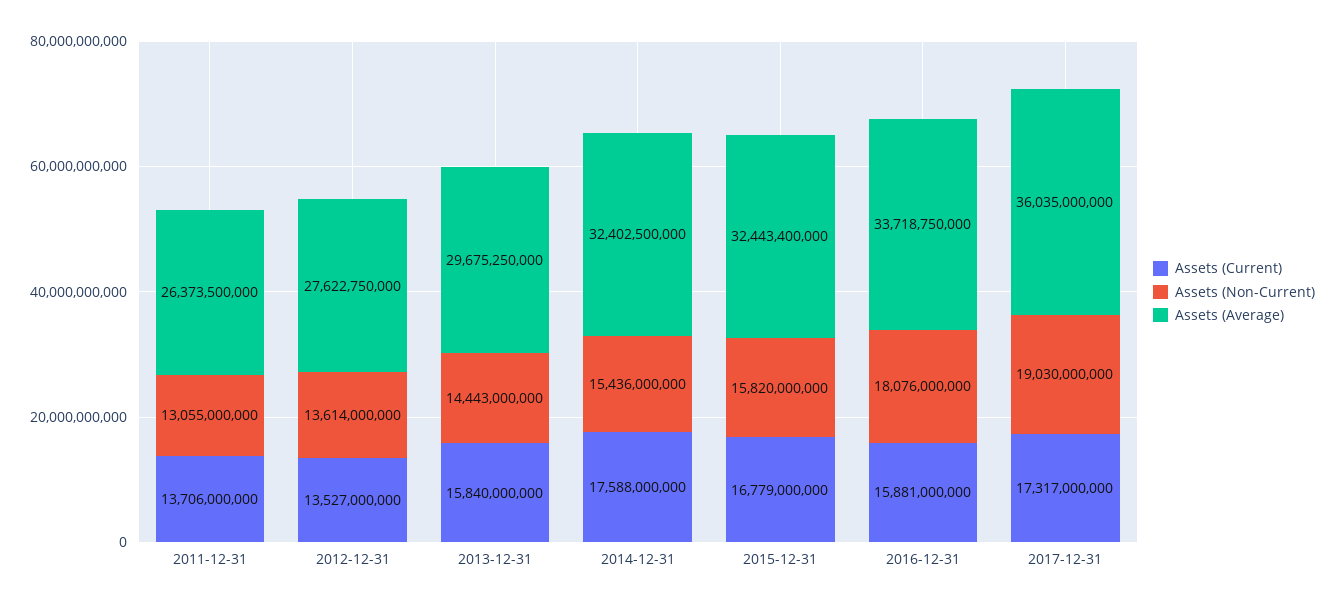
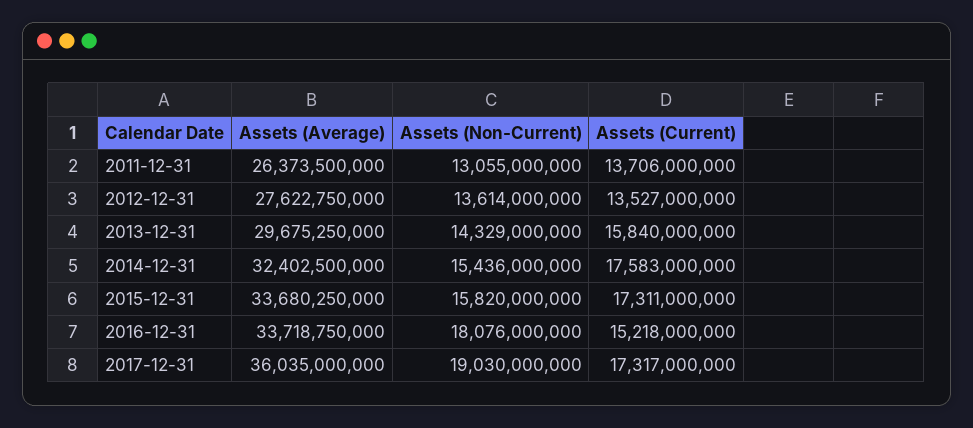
Assets (Non-Current), 2013-12-31: 14443000000 -> 14329000000
Assets (Current), 2014-12-31: 17588000000 -> 17583000000
Assets (Current), 2015-12-31: 16779000000 -> 17311000000
Assets (Average), 2015-12-31: 32443400000 -> 33680250000
Assets (Current), 2016-12-31: 15881000000 -> 15218000000

